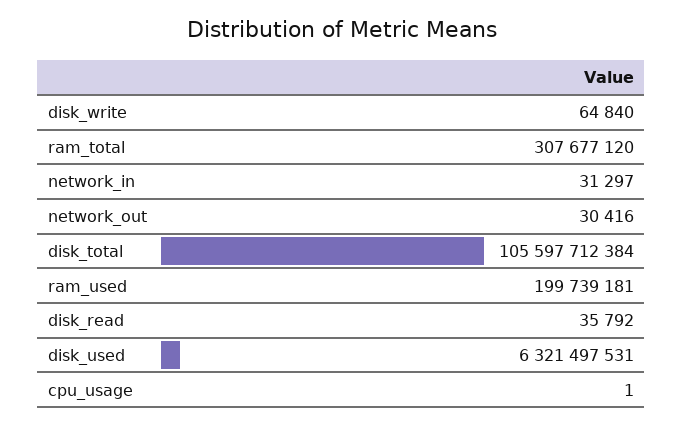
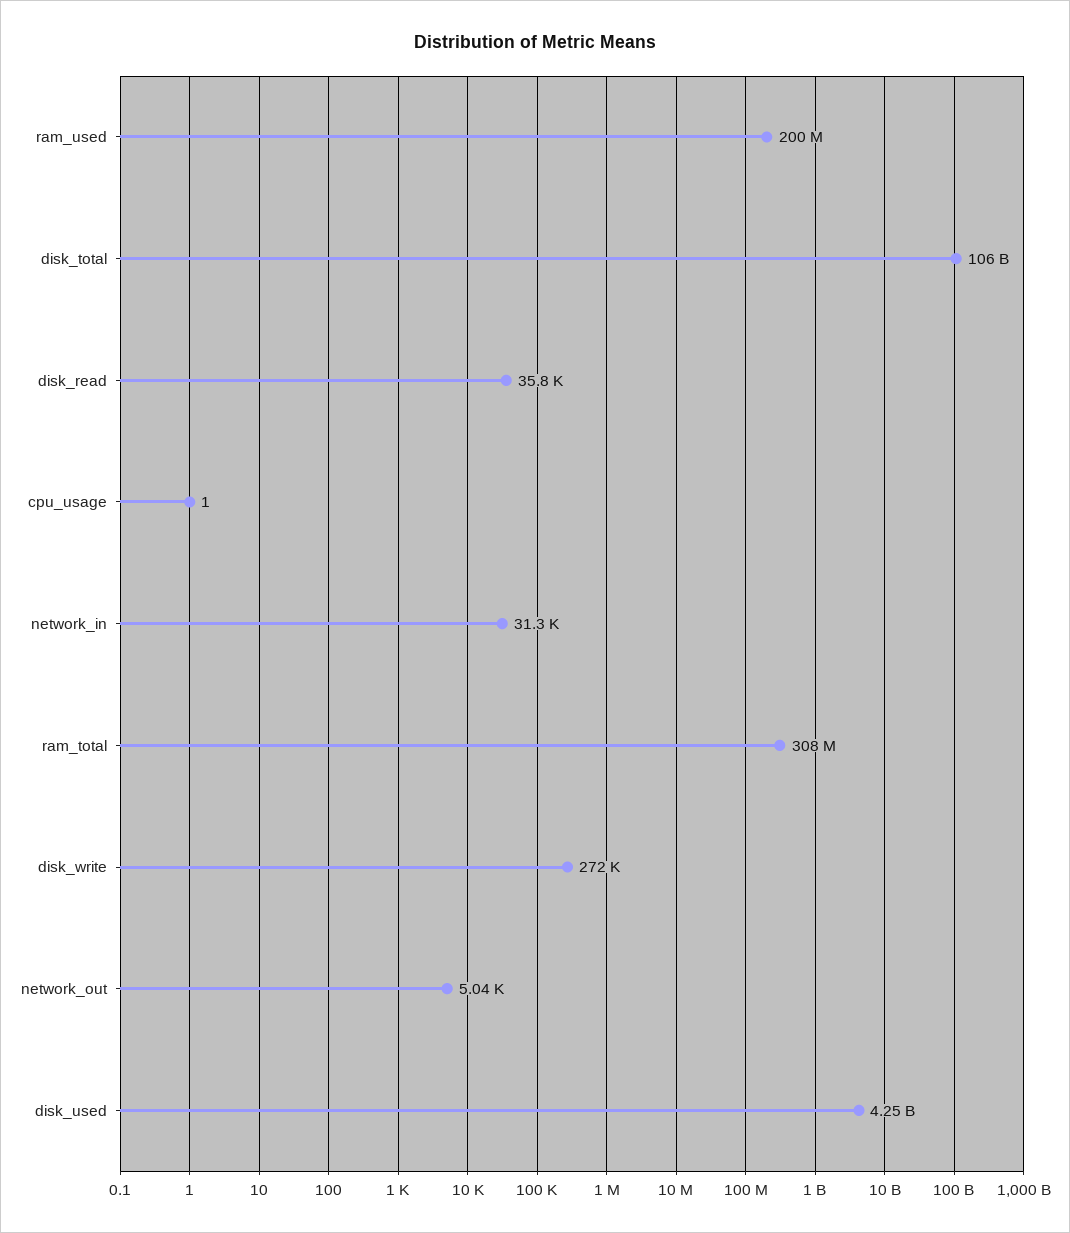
disk_write: 64840 -> 272000
network_out: 30416 -> 5040
disk_used: 6321497531 -> 4250000000

